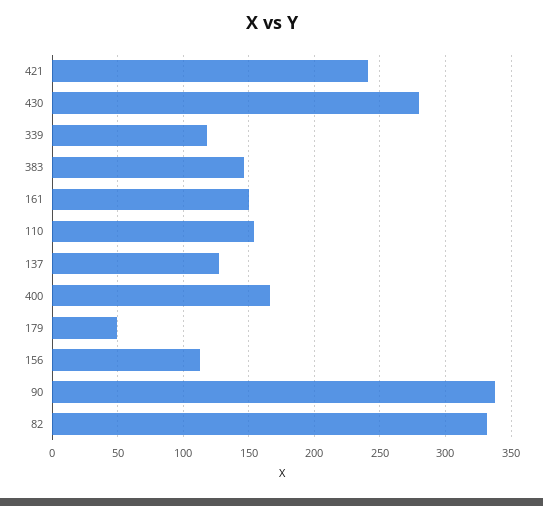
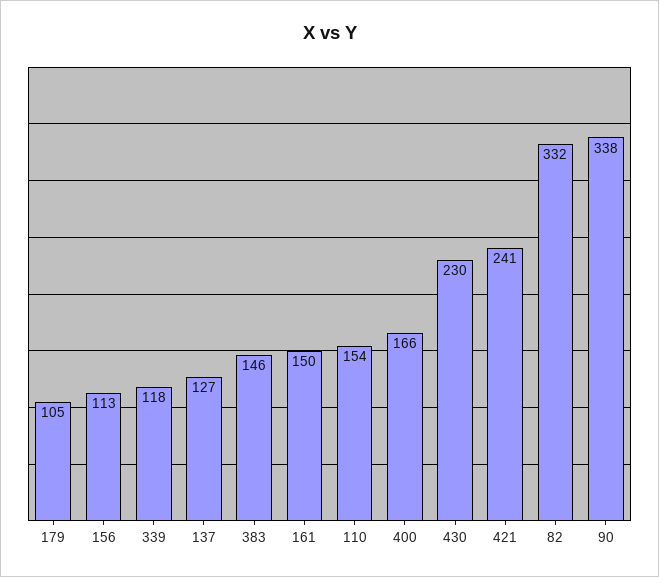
430: 280 -> 230
179: 50 -> 105

